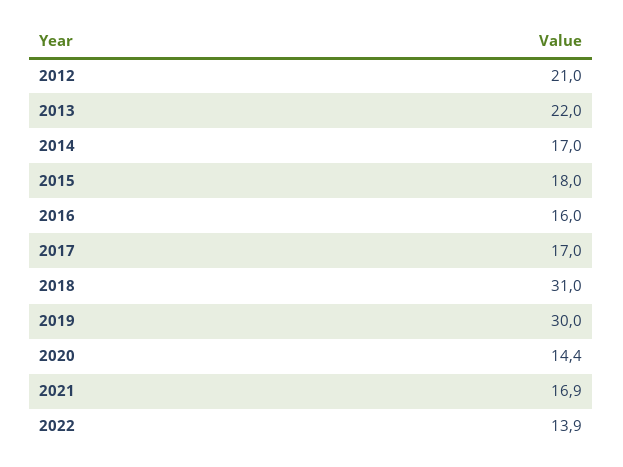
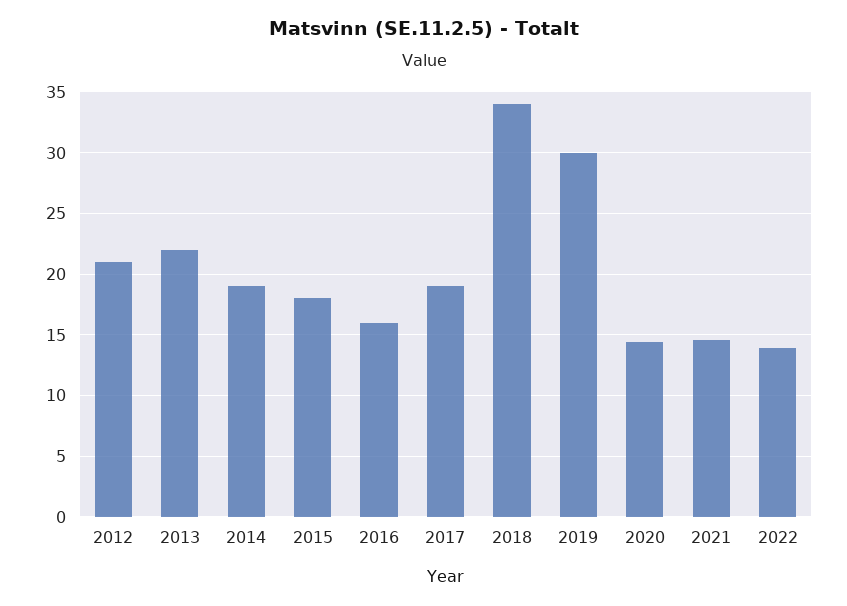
2014: 17 -> 19
2017: 17 -> 19
2018: 31 -> 34
2021: 16.9 -> 14.5

